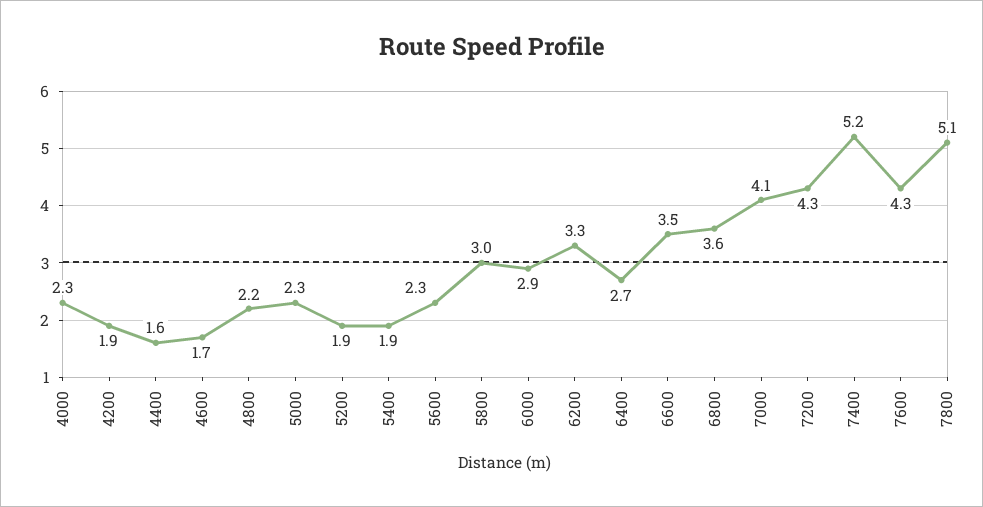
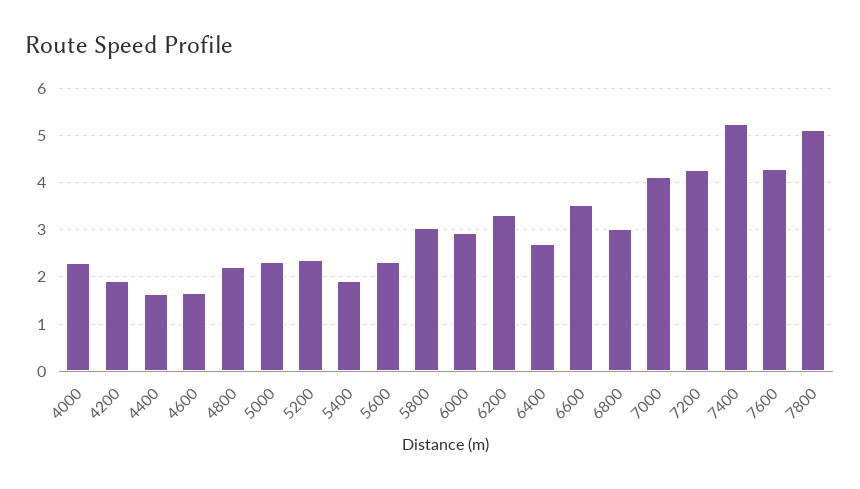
5200: 1.9 -> 2.4
6800: 3.6 -> 3

